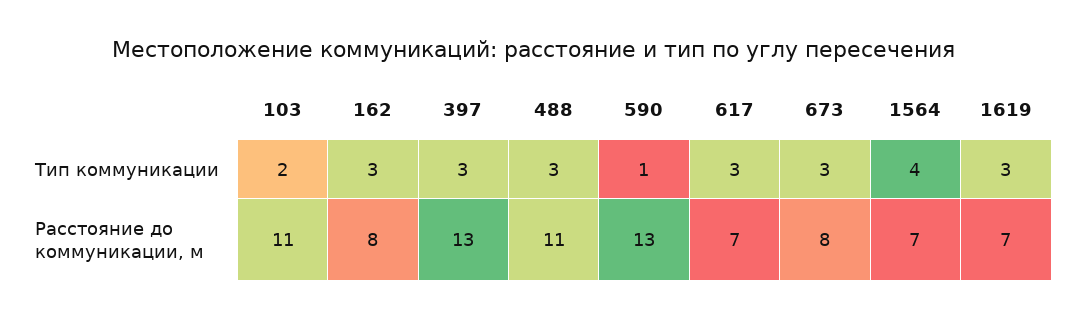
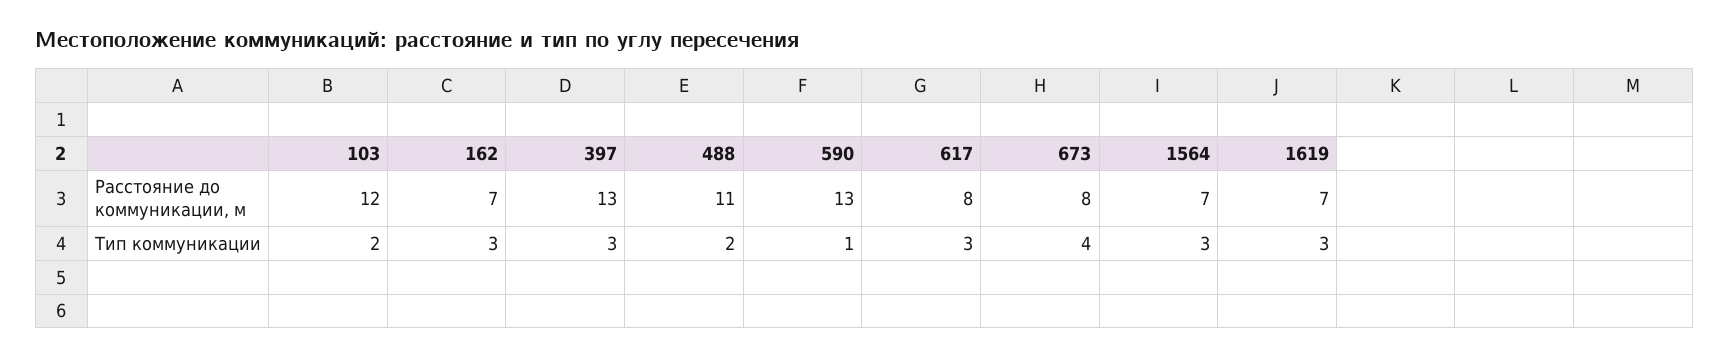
488, Тип коммуникации: 3 -> 2
673, Тип коммуникации: 3 -> 4
1564, Тип коммуникации: 4 -> 3
103, Расстояние до коммуникации, м: 11 -> 12
162, Расстояние до коммуникации, м: 8 -> 7
617, Расстояние до коммуникации, м: 7 -> 8

